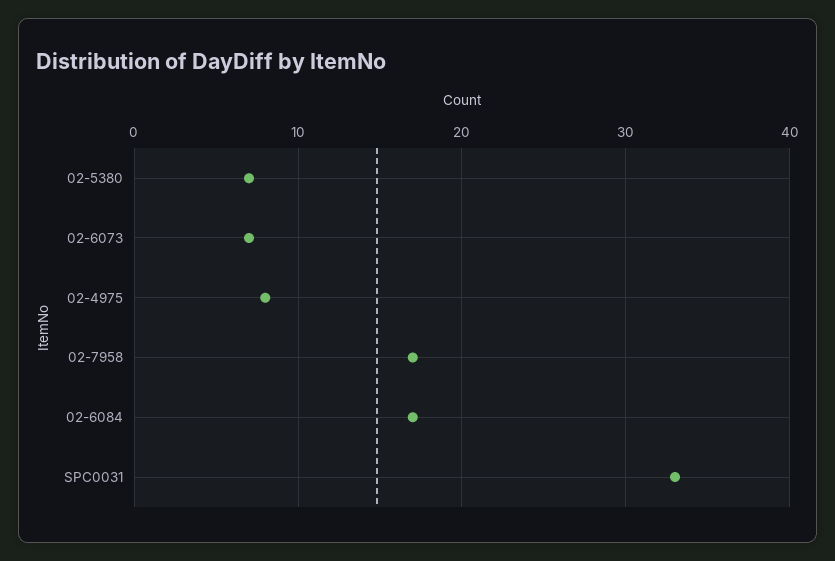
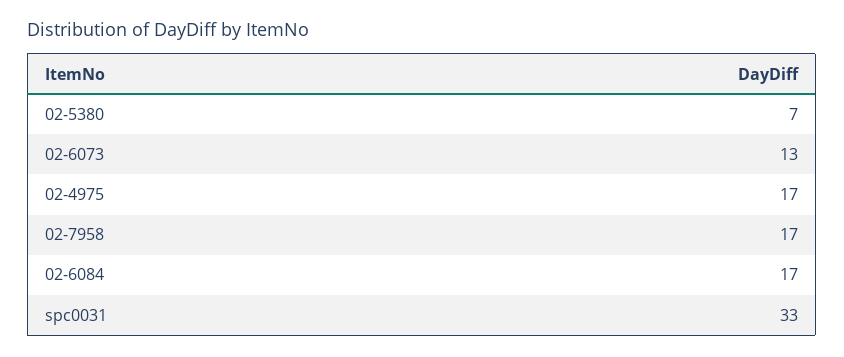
02-6073: 7 -> 13
02-4975: 8 -> 17

